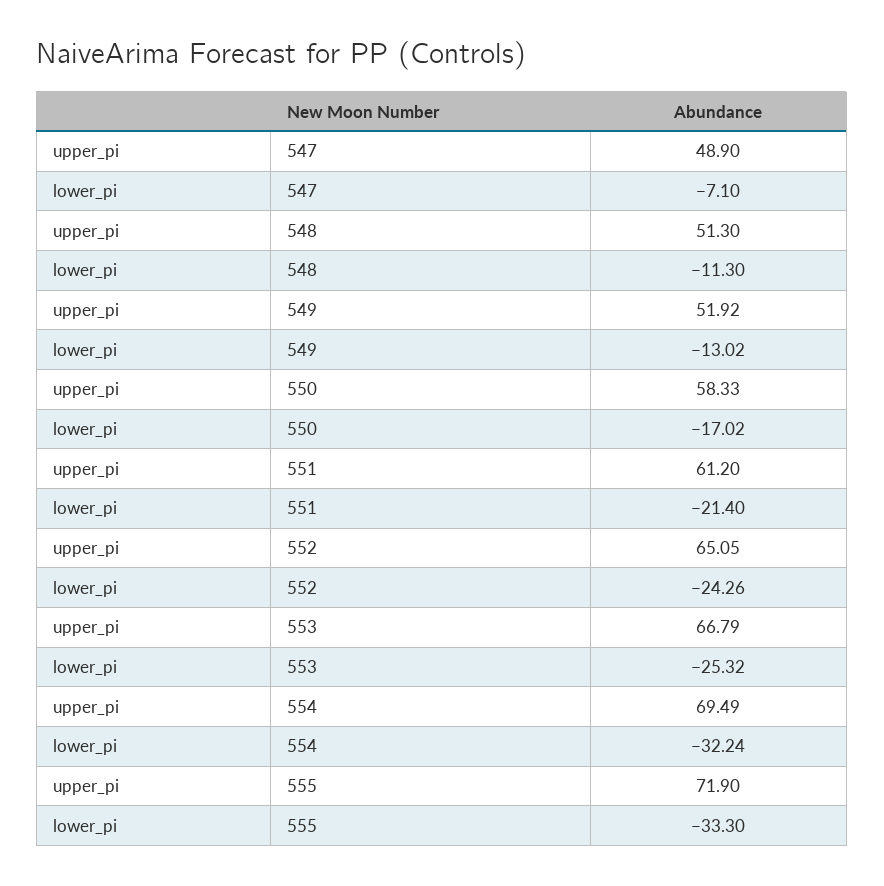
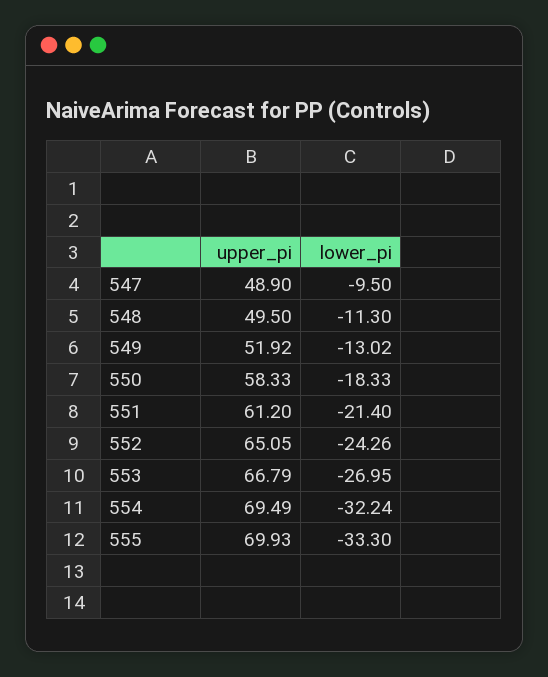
lower_pi, 547: -7.1 -> -9.5
upper_pi, 548: 51.3 -> 49.5
lower_pi, 550: -17.02 -> -18.33
lower_pi, 553: -25.32 -> -26.95
upper_pi, 555: 71.9 -> 69.93

